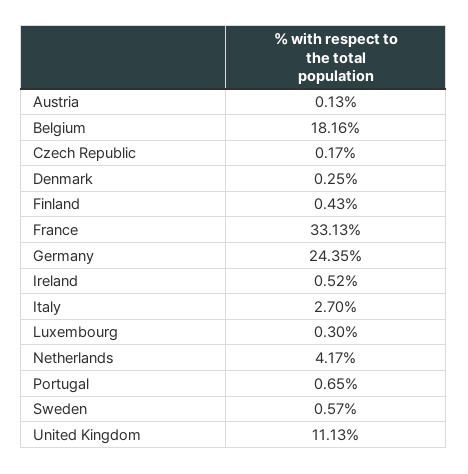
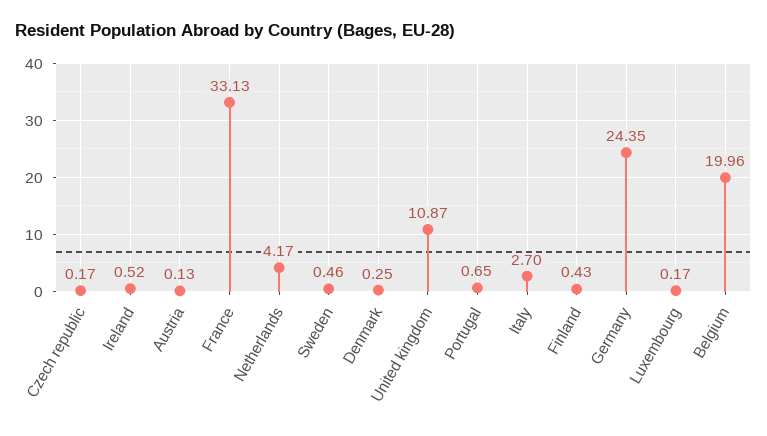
Belgium: 18.16 -> 19.96
Luxembourg: 0.3 -> 0.17
Sweden: 0.57 -> 0.46
United Kingdom: 11.13 -> 10.87

